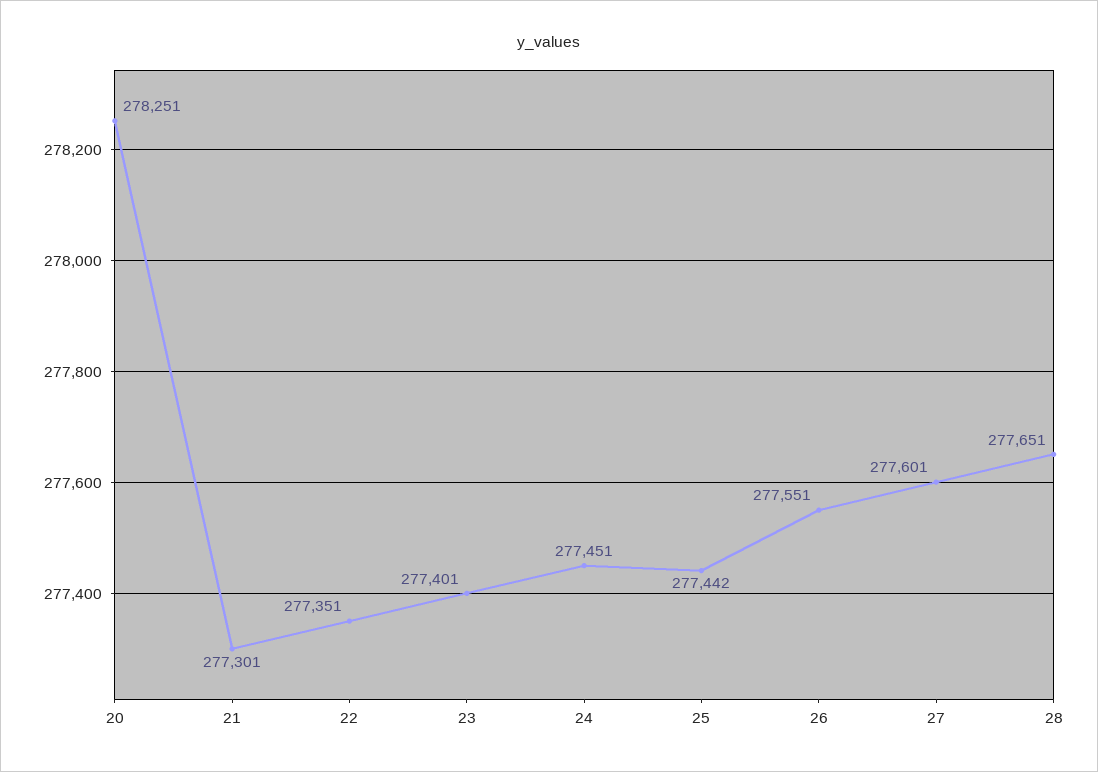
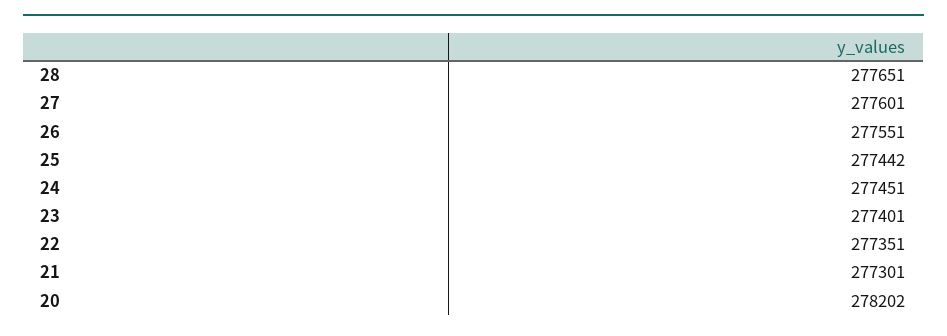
20: 278251 -> 278202

